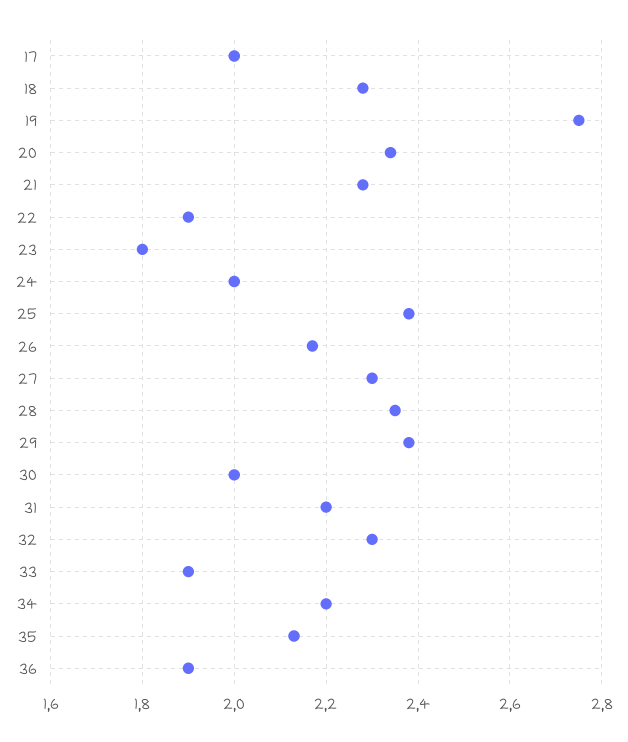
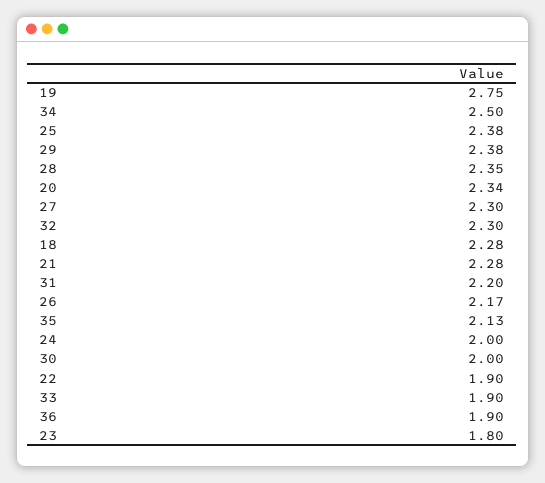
17: 2 -> none
34: 2.2 -> 2.5

